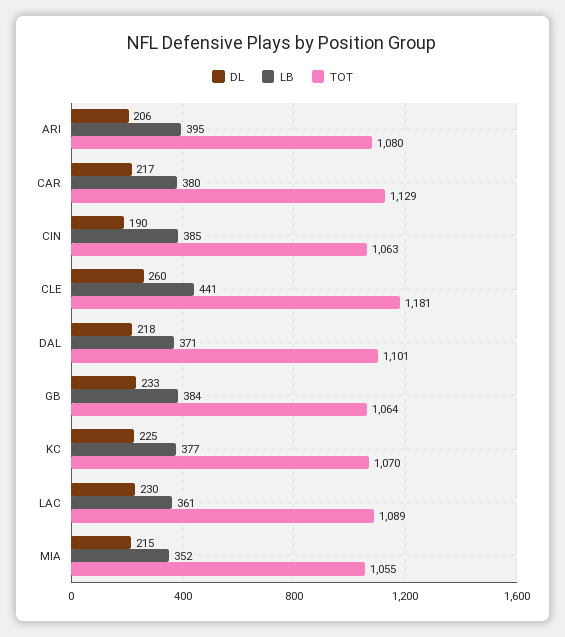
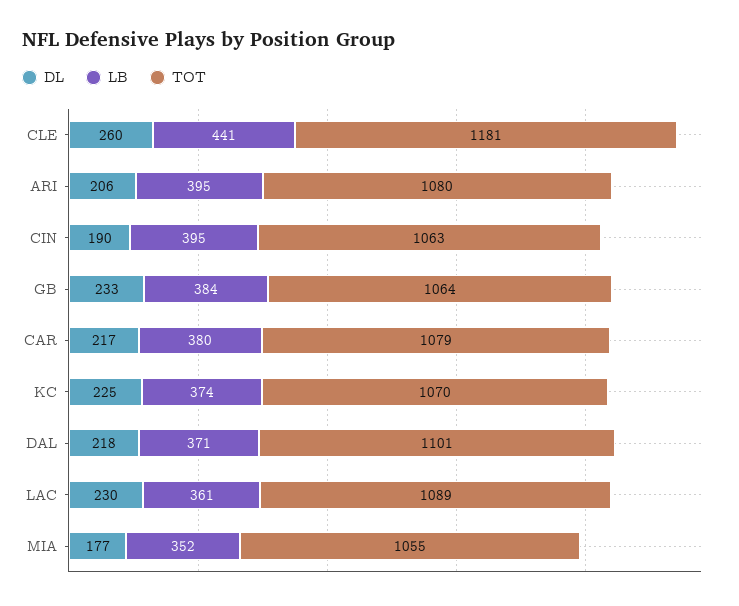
TOT, CAR: 1129 -> 1079
LB, CIN: 385 -> 395
LB, KC: 377 -> 374
DL, MIA: 215 -> 177

